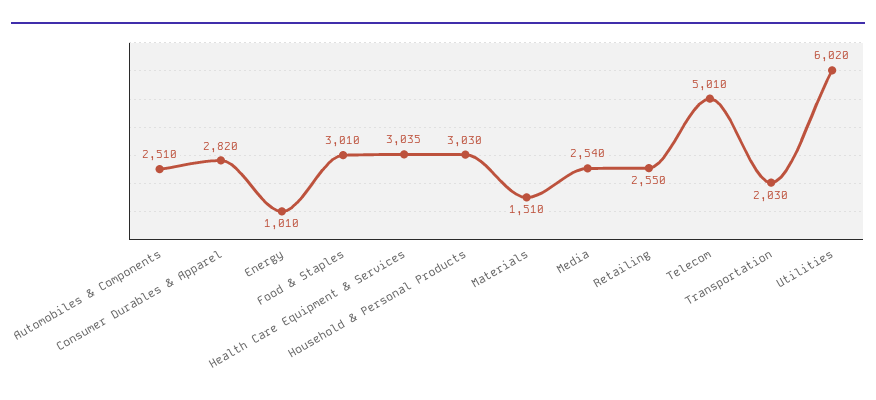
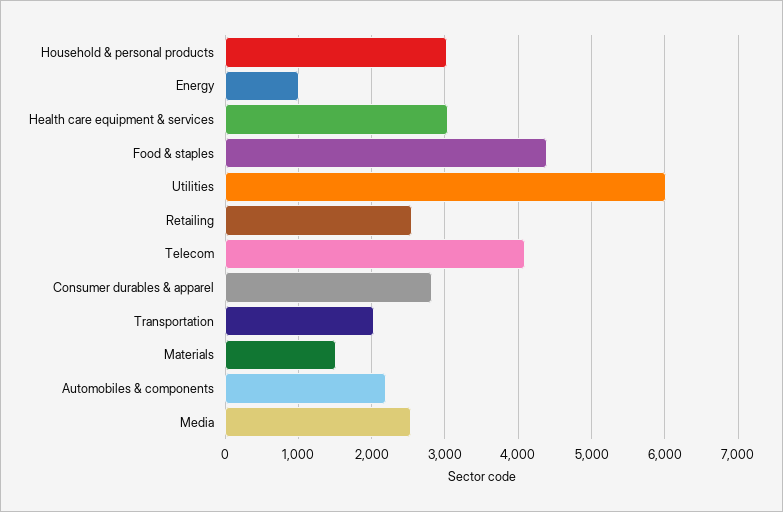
Automobiles & Components: 2510 -> 2200
Food & Staples: 3010 -> 4400
Telecom: 5010 -> 4100

